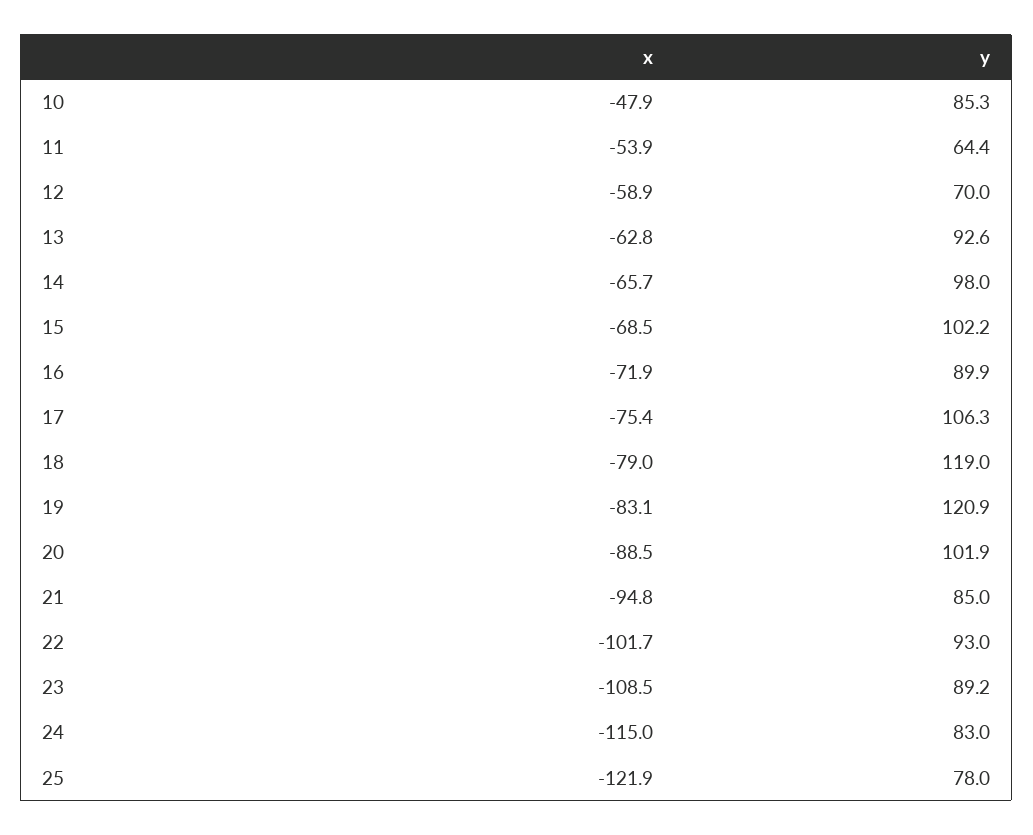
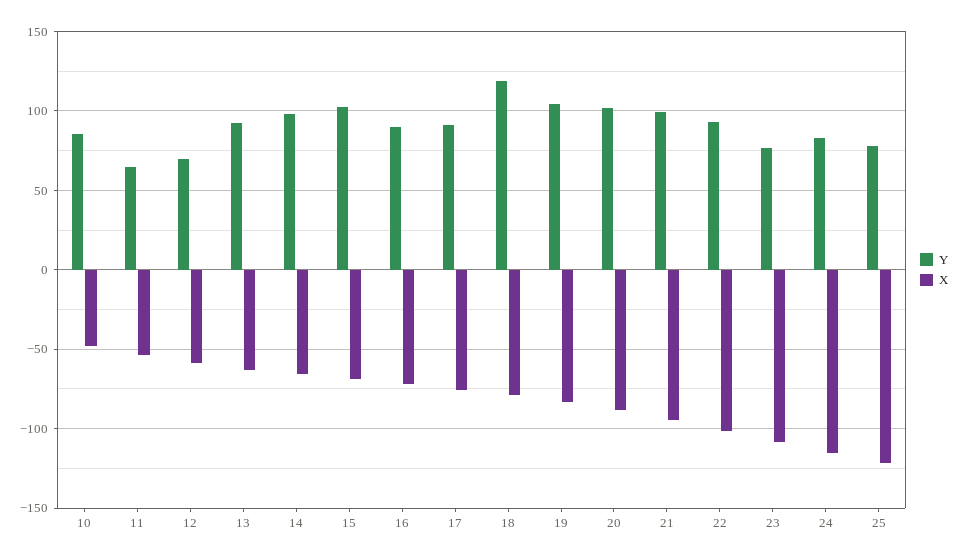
y, 17: 106.3 -> 90
y, 19: 120.9 -> 105
y, 21: 85 -> 100
y, 23: 89.2 -> 75

